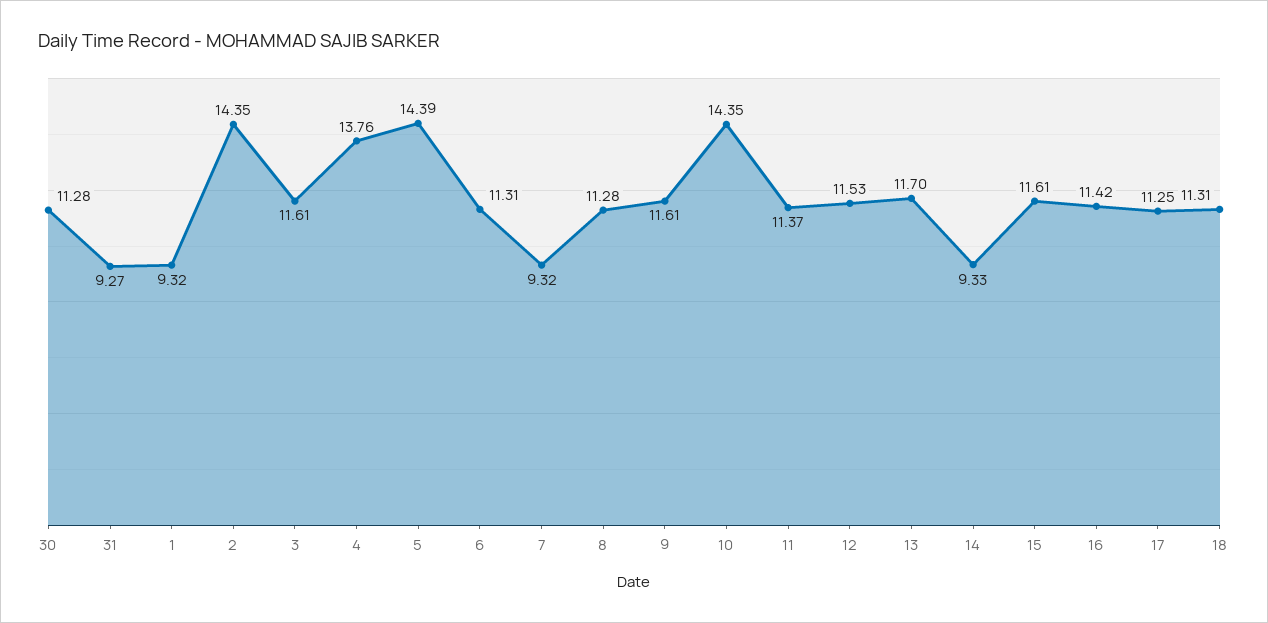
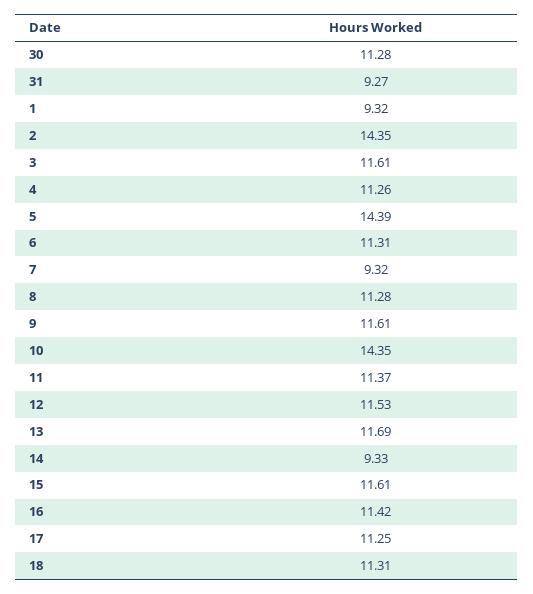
4: 13.76 -> 11.26
13: 11.7 -> 11.69

